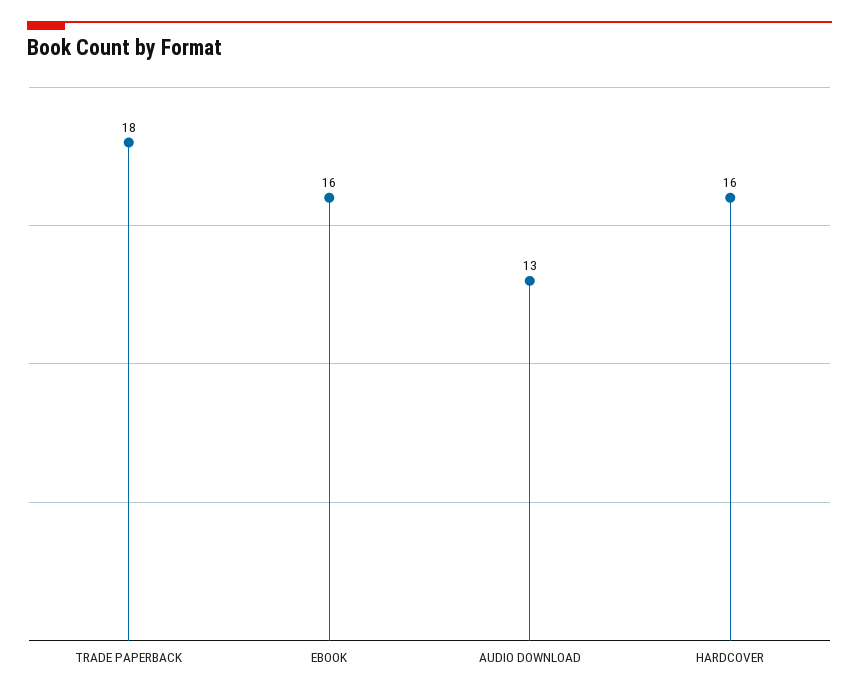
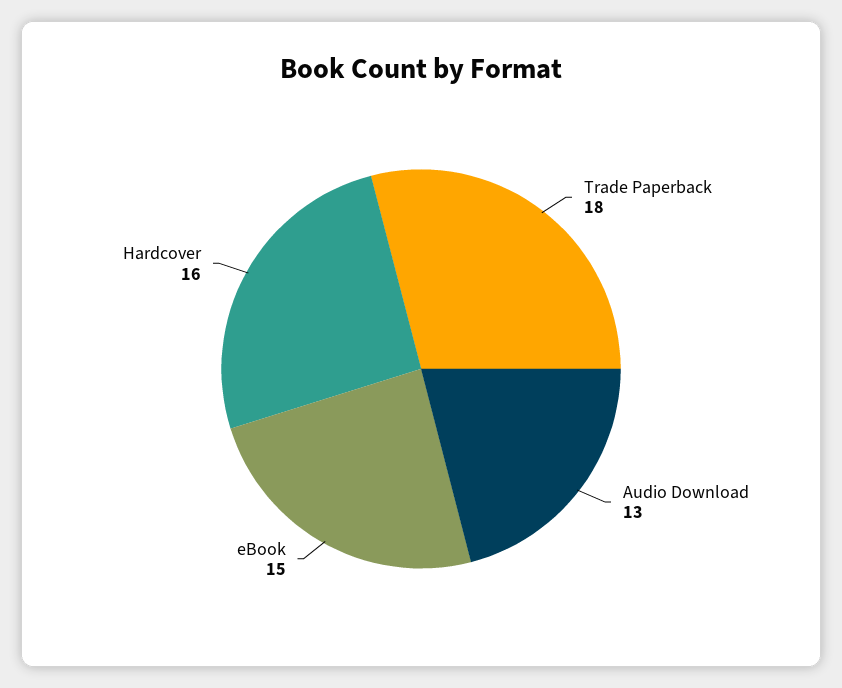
EBOOK: 16 -> 15

